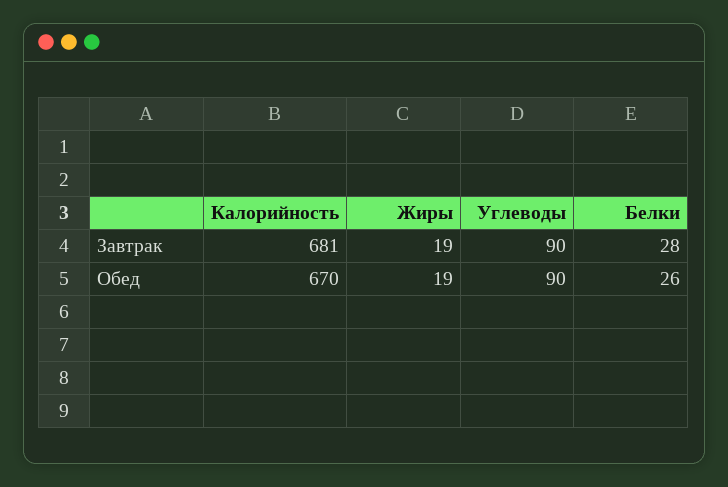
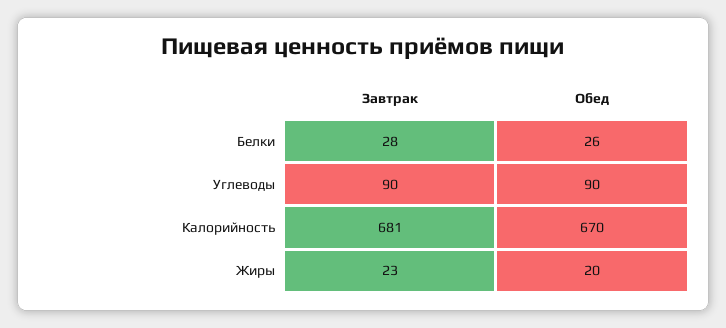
Жиры, Завтрак: 19 -> 23
Жиры, Обед: 19 -> 20

